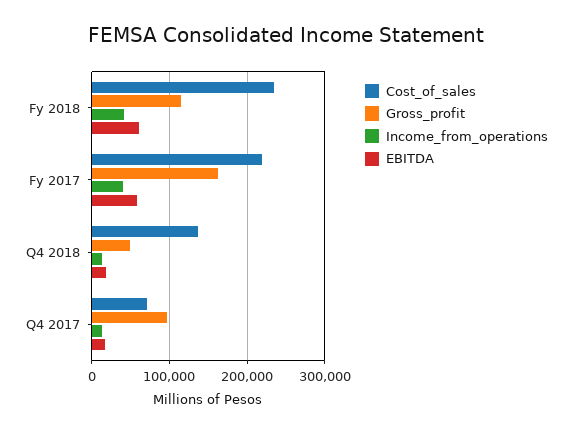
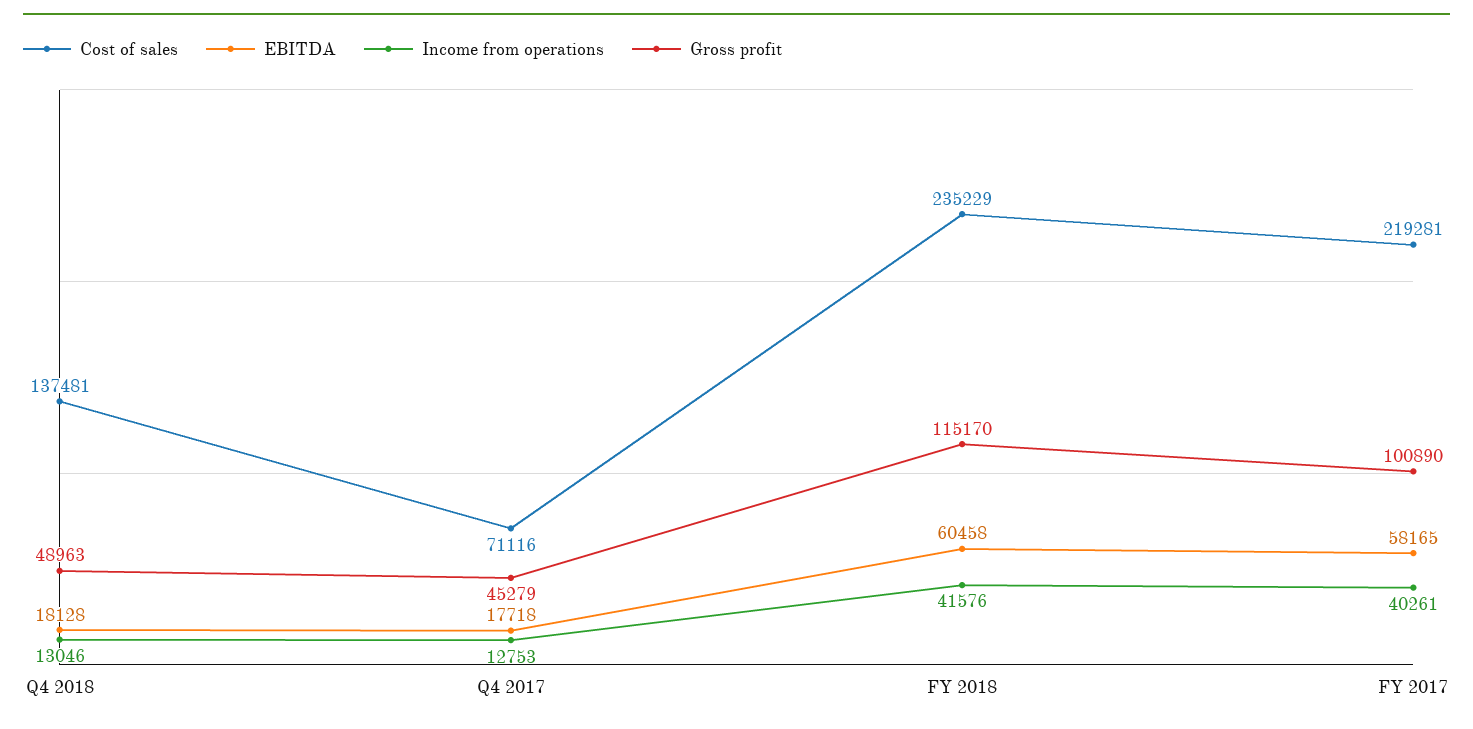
Gross_profit, Fy 2017: 160000 -> 100890
Gross_profit, Q4 2017: 100000 -> 45279

